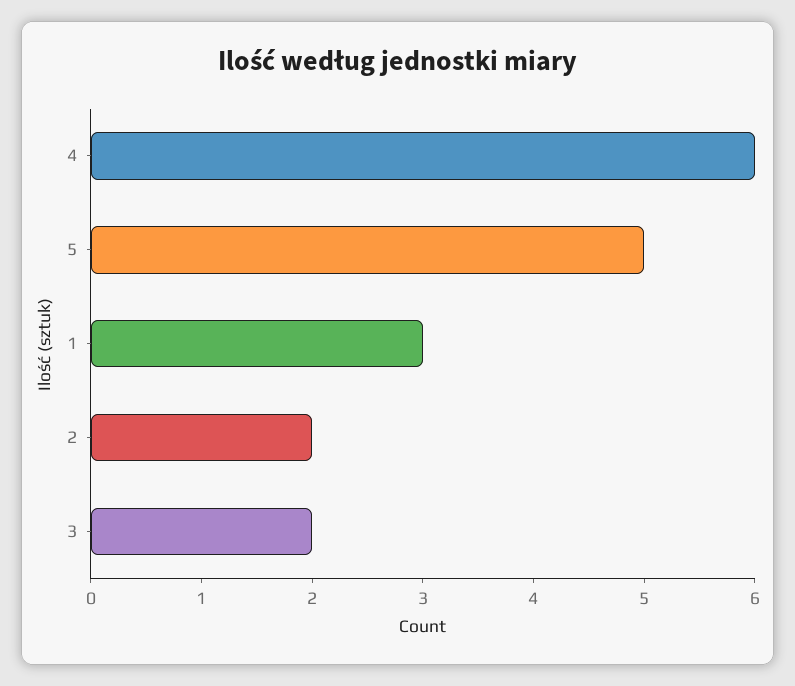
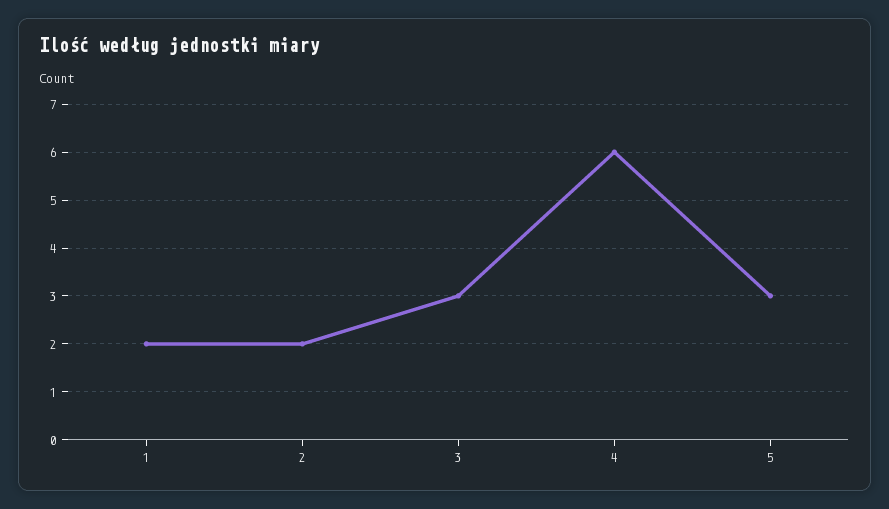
5: 5 -> 3
1: 3 -> 2
3: 2 -> 3

